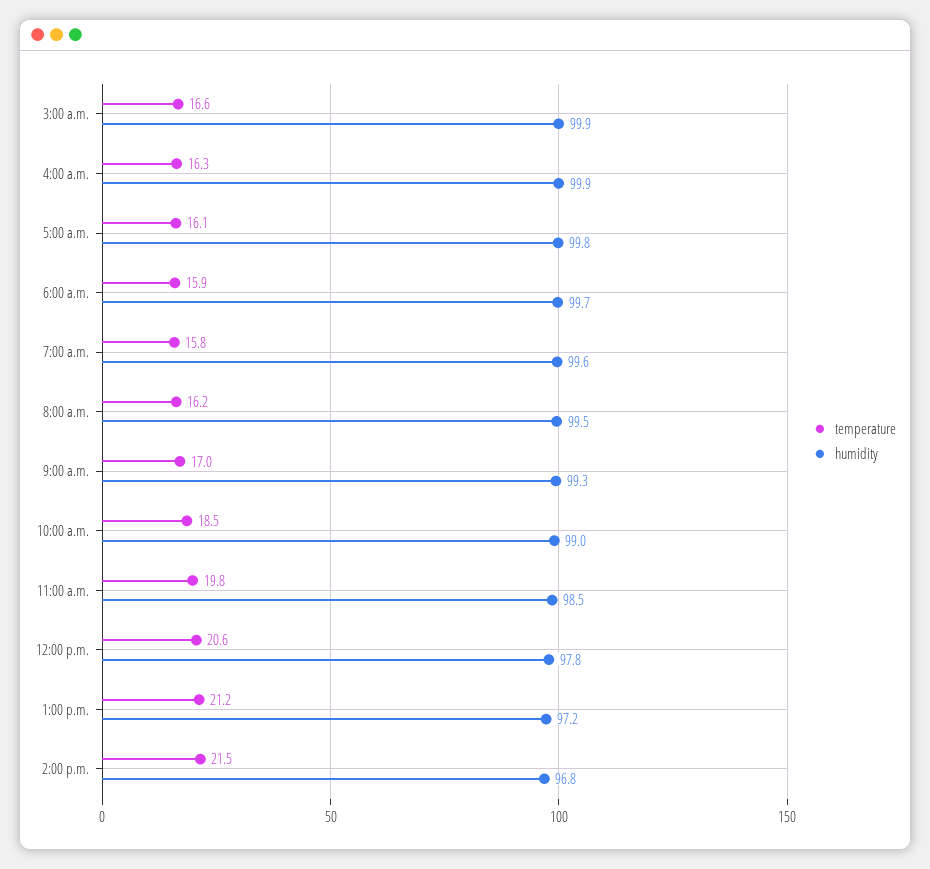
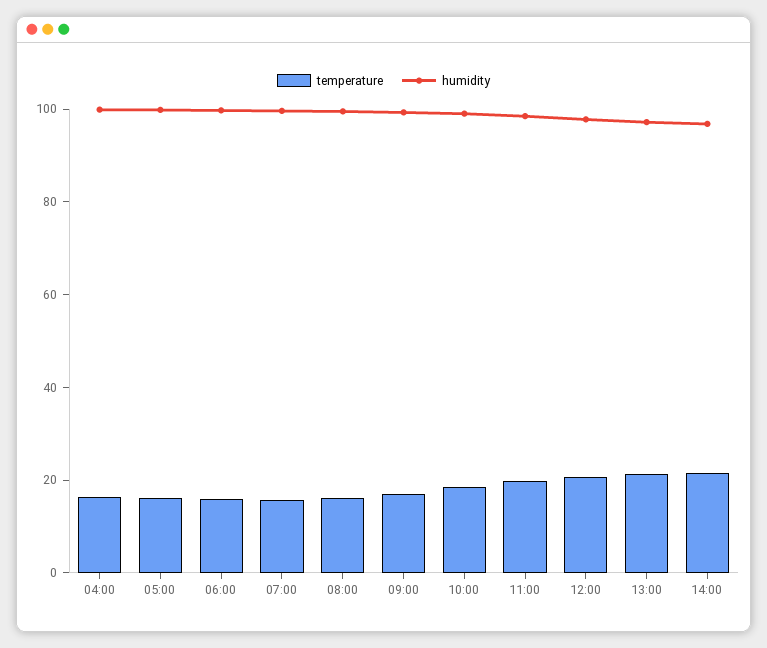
temperature, 3:00 a.m.: 16.6 -> none
humidity, 3:00 a.m.: 99.9 -> none

